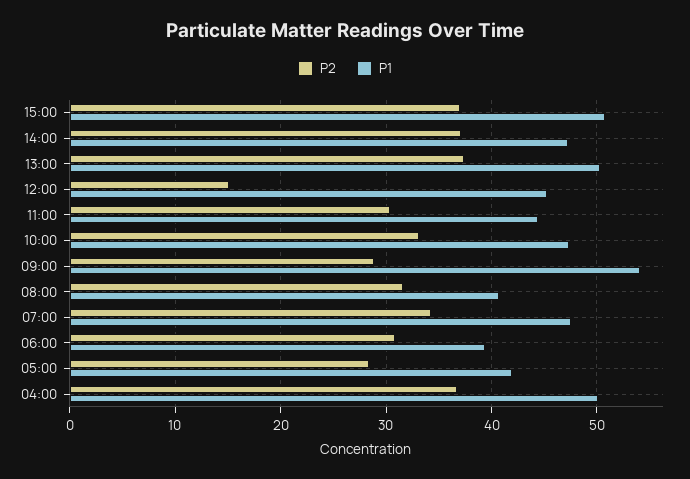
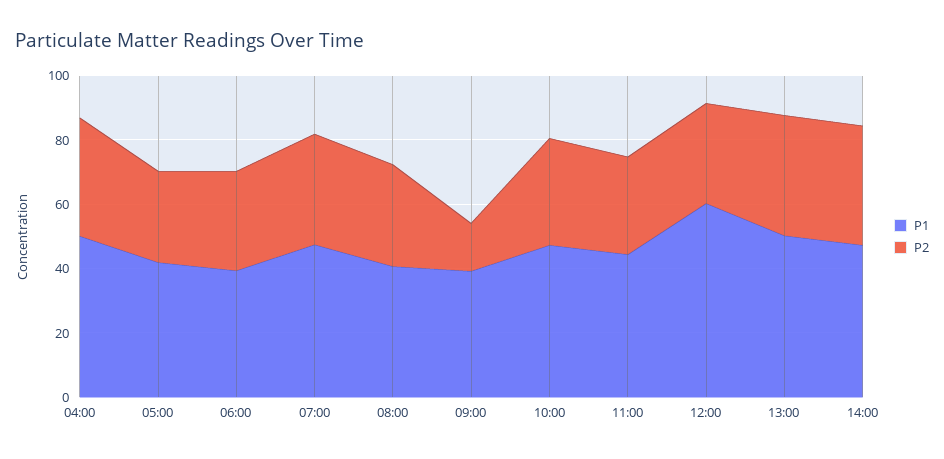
P2, 15:00: 37 -> none
P1, 15:00: 51 -> none
P2, 12:00: 15 -> 30
P1, 12:00: 45 -> 60
P2, 09:00: 29 -> 15
P1, 09:00: 54 -> 40

